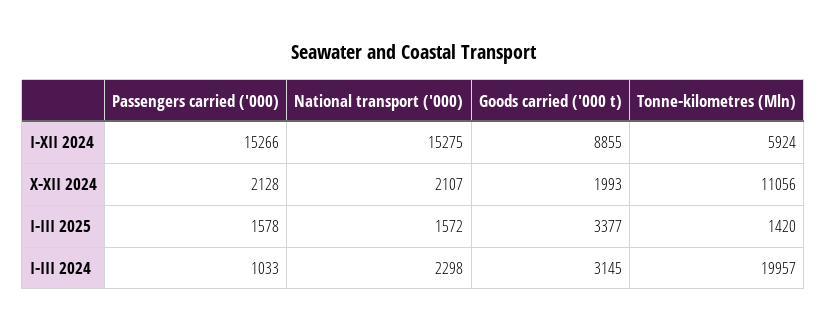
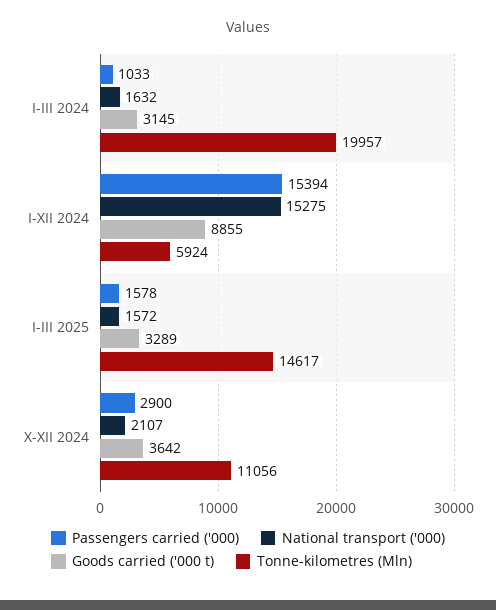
Passengers carried ('000), I-XII 2024: 15266 -> 15394
Passengers carried ('000), X-XII 2024: 2128 -> 2900
Goods carried ('000 t), X-XII 2024: 1993 -> 3642
Goods carried ('000 t), I-III 2025: 3377 -> 3289
Tonne-kilometres (Mln), I-III 2025: 1420 -> 14617
National transport ('000), I-III 2024: 2298 -> 1632

